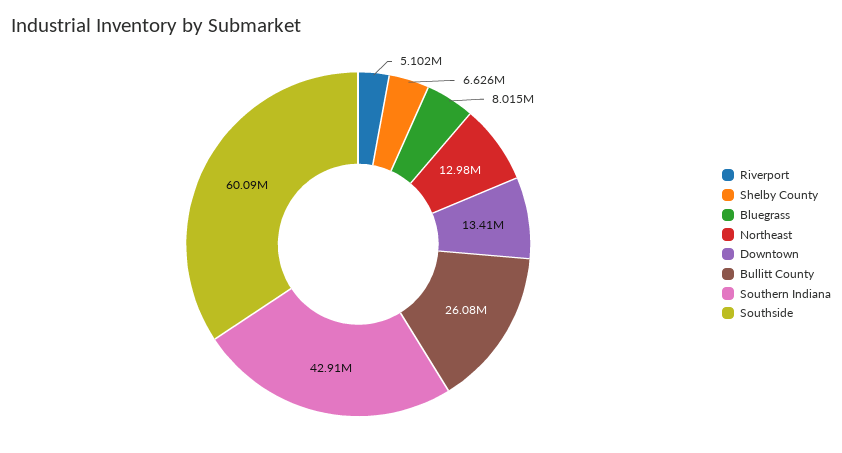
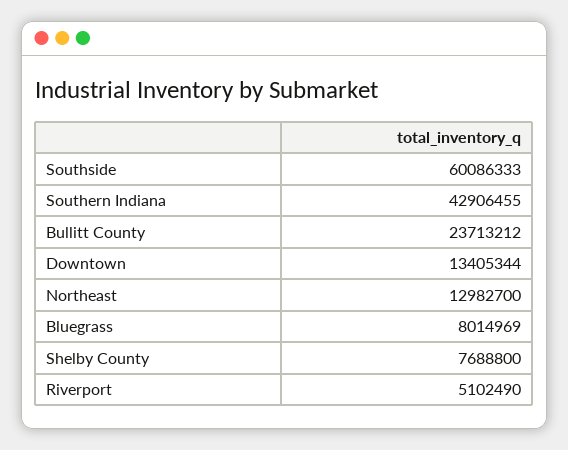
Shelby County: 6626000 -> 7688800
Bullitt County: 26080000 -> 23713212

